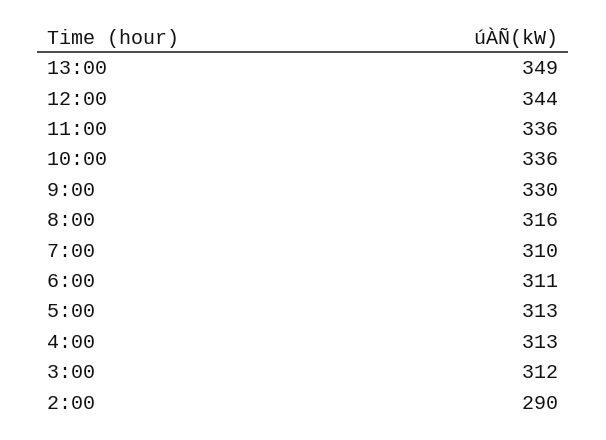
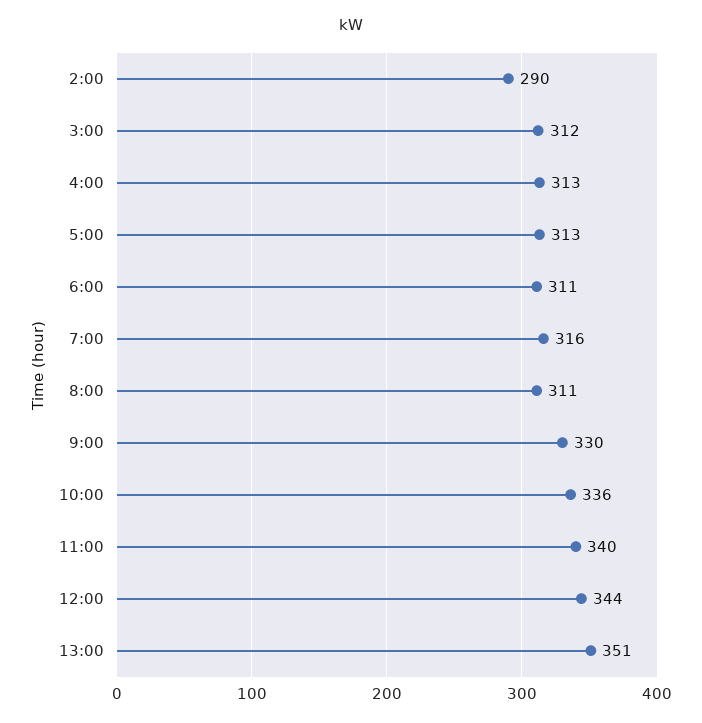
13:00: 349 -> 351
11:00: 336 -> 340
8:00: 316 -> 311
7:00: 310 -> 316

